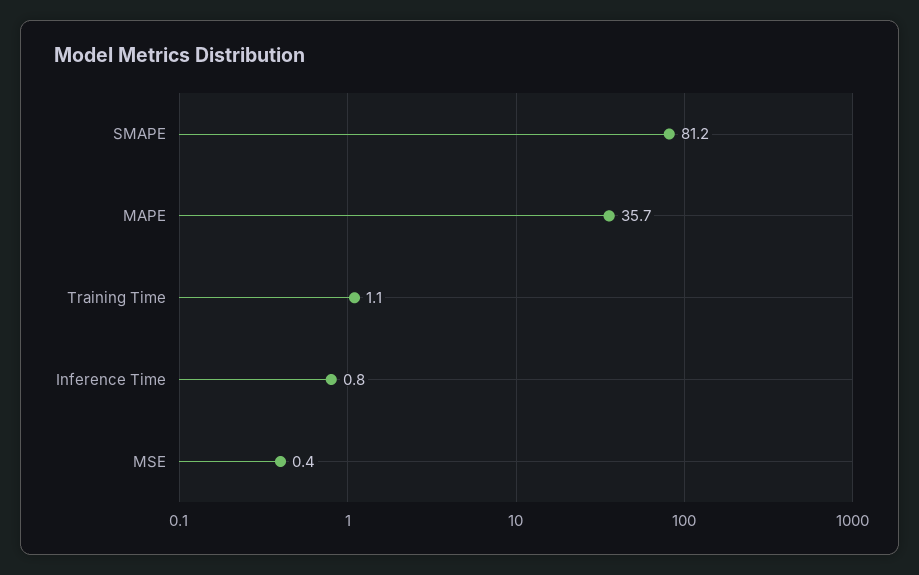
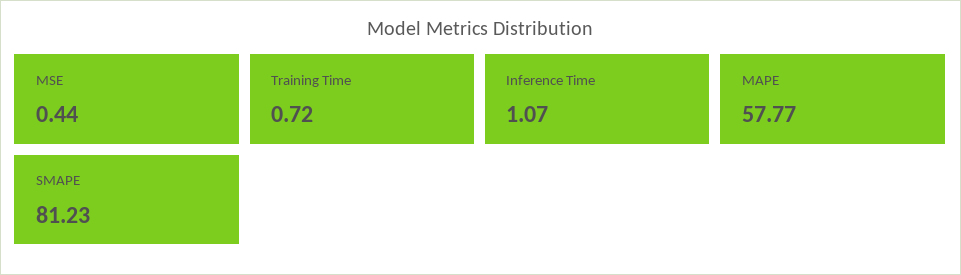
MAPE: 35.7 -> 57.77
Training Time: 1.1 -> 0.72
Inference Time: 0.8 -> 1.07

